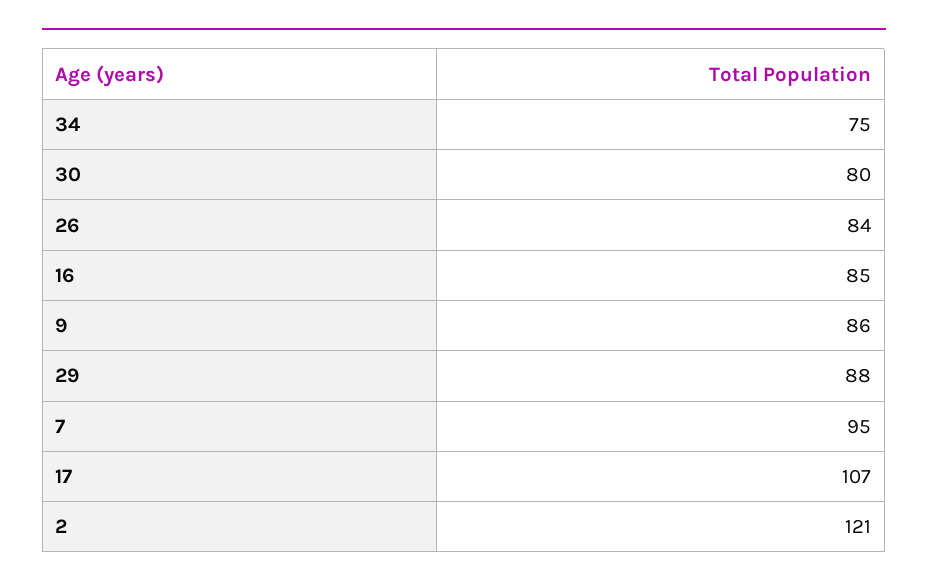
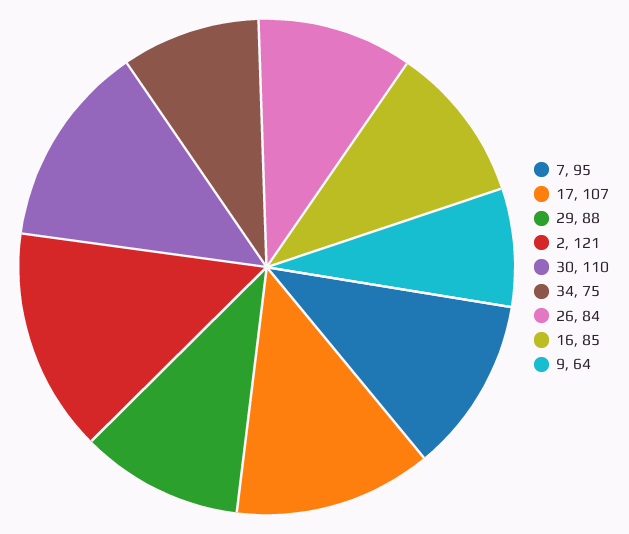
30: 80 -> 110
9: 86 -> 64

